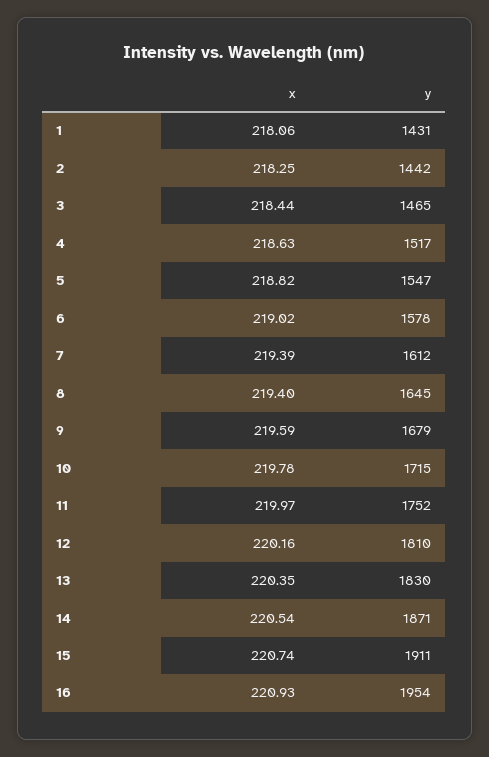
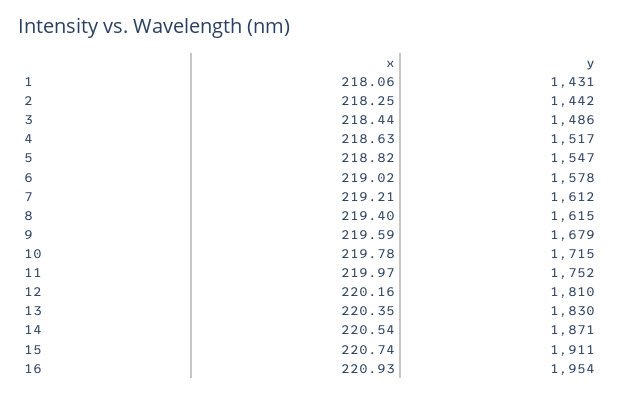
y, 3: 1465 -> 1486
x, 7: 219.39 -> 219.21
y, 8: 1645 -> 1615

